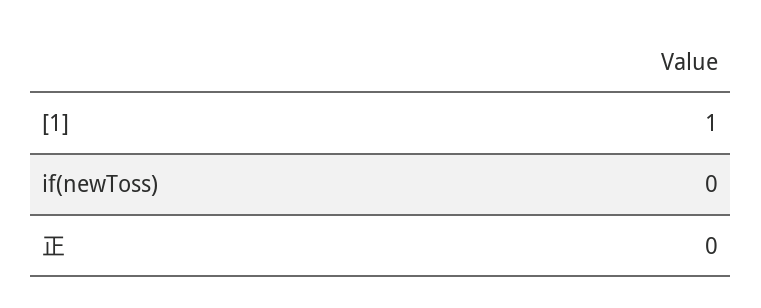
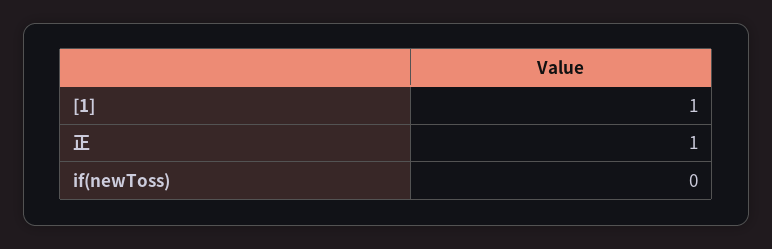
正: 0 -> 1

